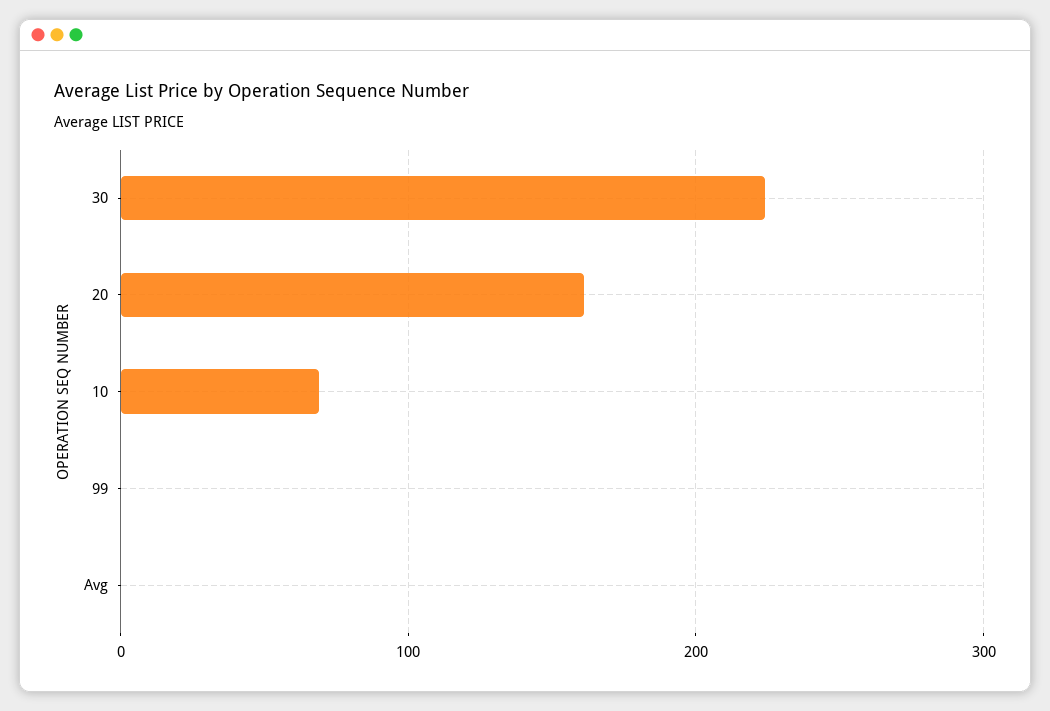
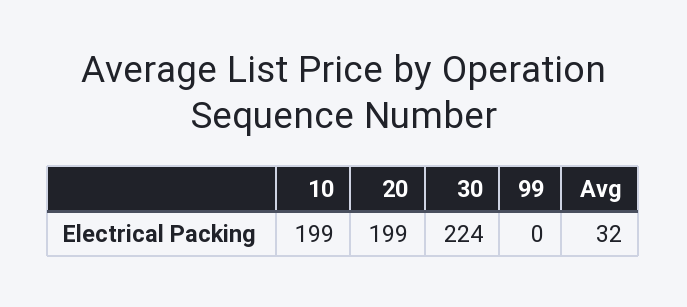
20: 160 -> 199
10: 70 -> 199
Avg: 0 -> 32

